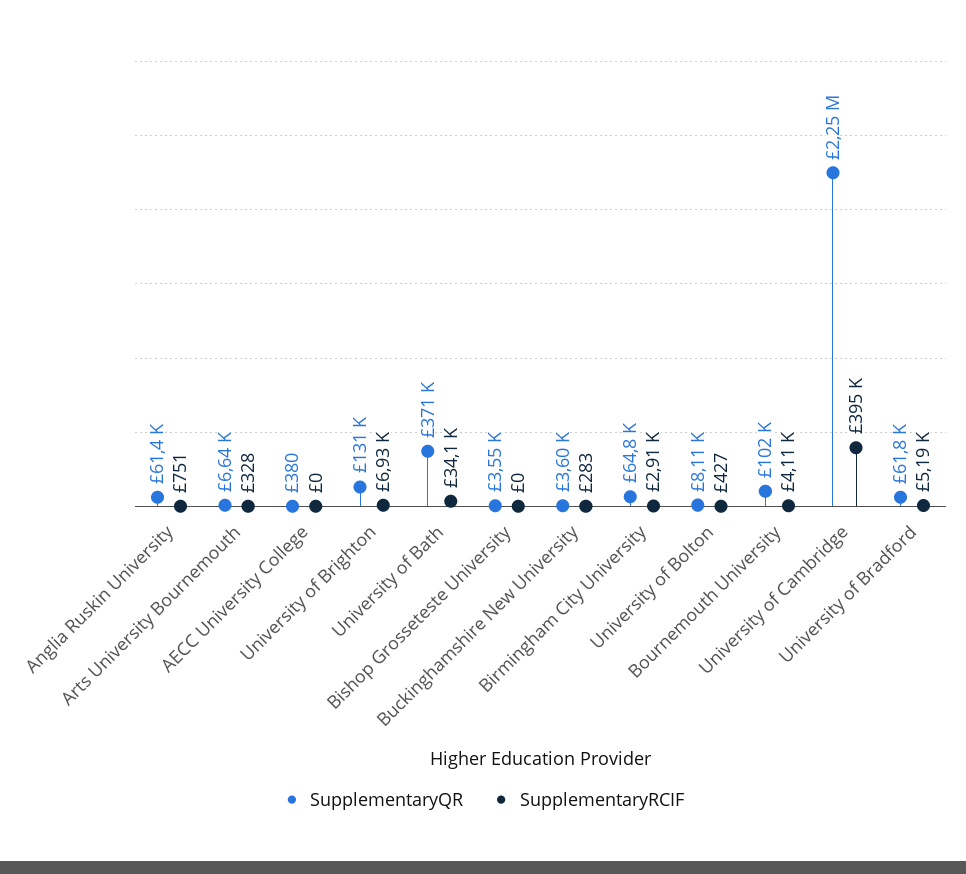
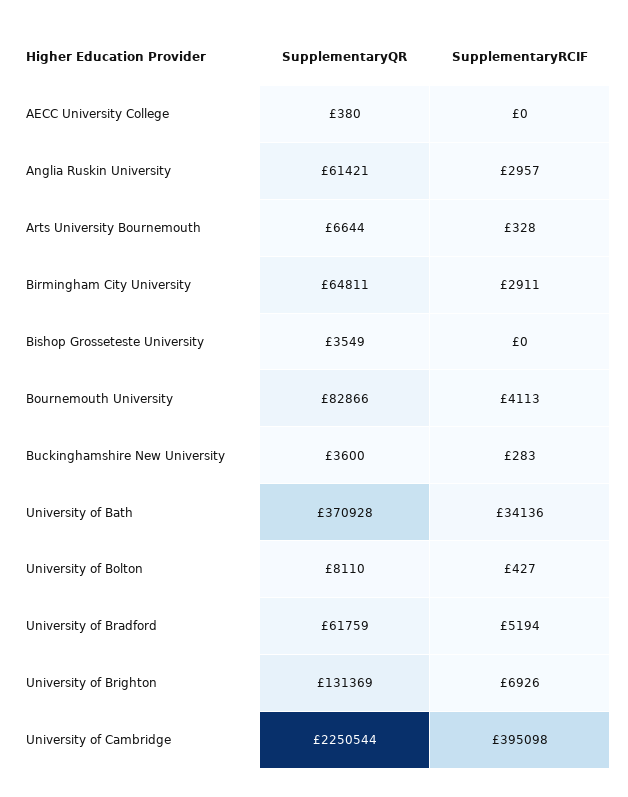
SupplementaryRCIF, Anglia Ruskin University: 751 -> 2957
SupplementaryQR, Bournemouth University: 102000 -> 82866

